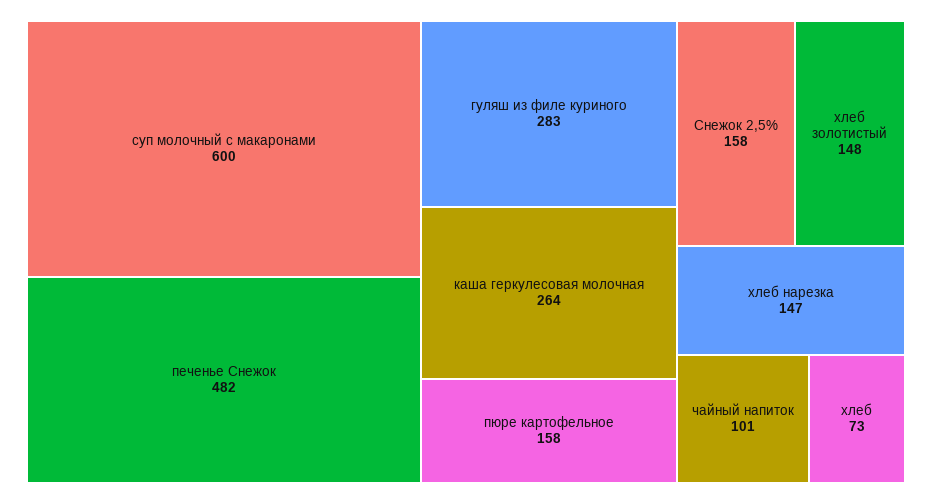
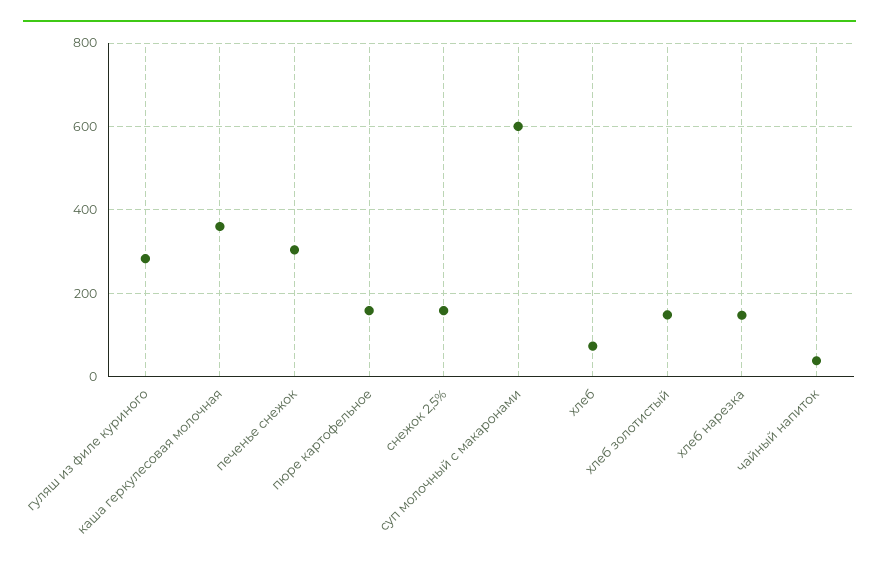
печенье Снежок: 482 -> 300
каша геркулесовая молочная: 264 -> 360
чайный напиток: 101 -> 40

